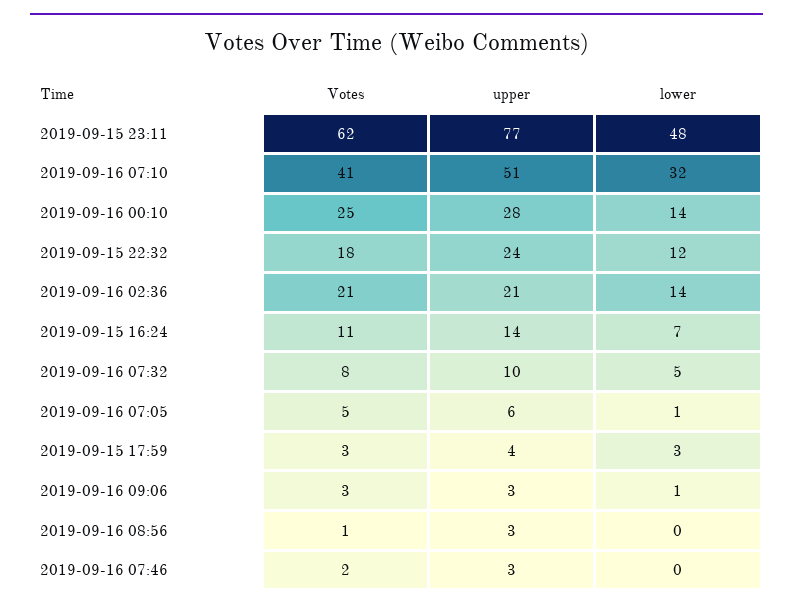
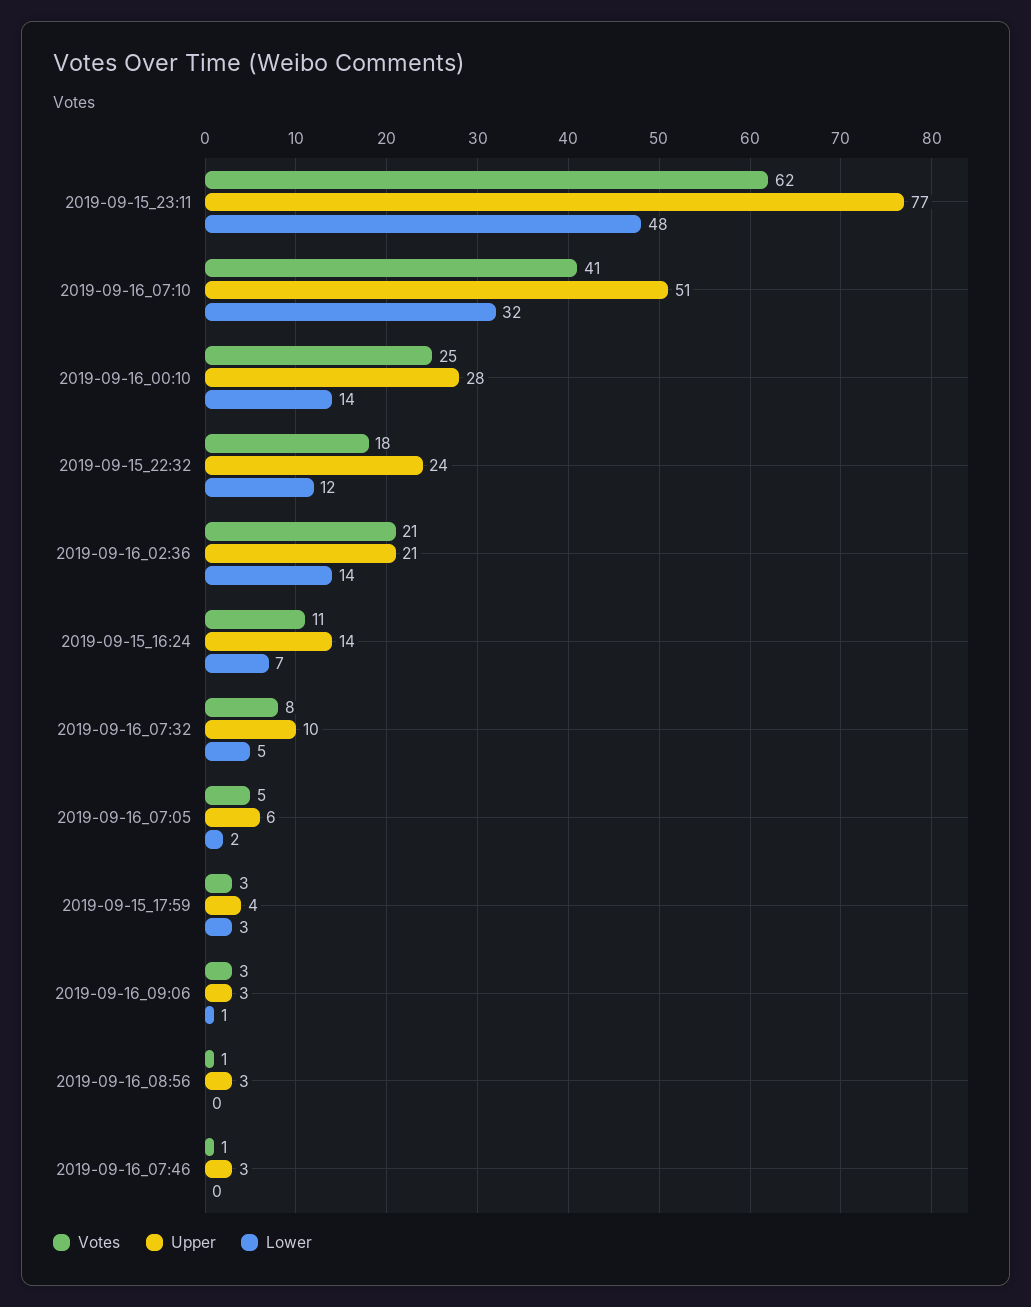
lower, 2019-09-16 07:05: 1 -> 2
Votes, 2019-09-16 07:46: 2 -> 1

